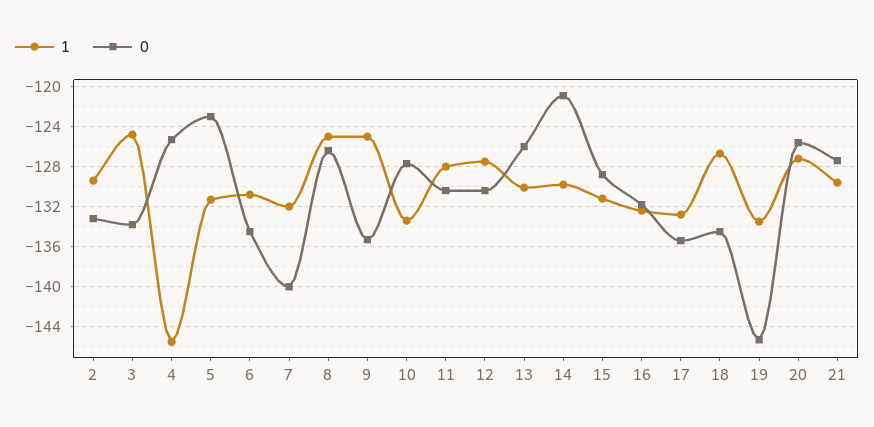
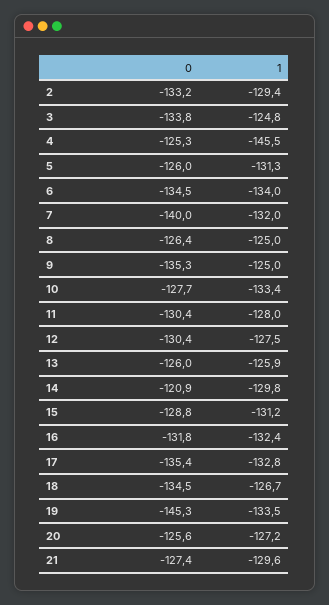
0, 5: -123 -> -126
1, 6: -131 -> -134
1, 13: -130 -> -125.9

